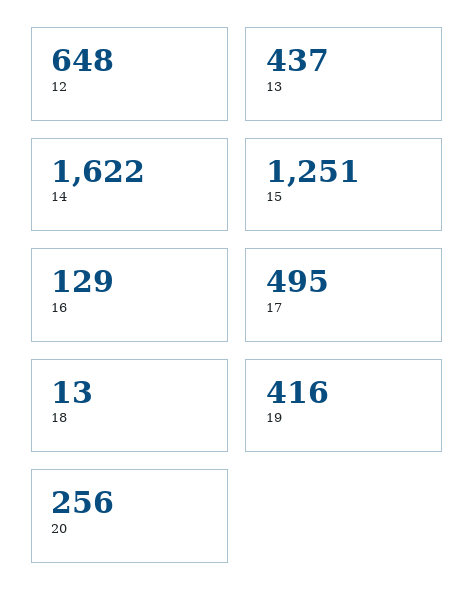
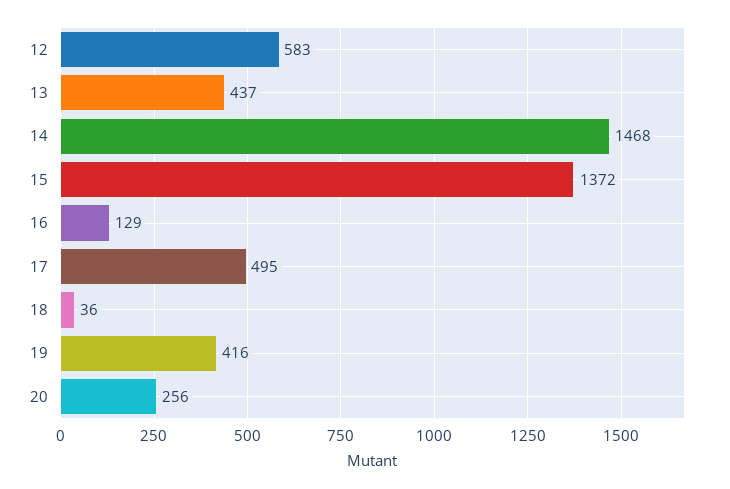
12: 648 -> 583
14: 1622 -> 1468
15: 1251 -> 1372
18: 13 -> 36

